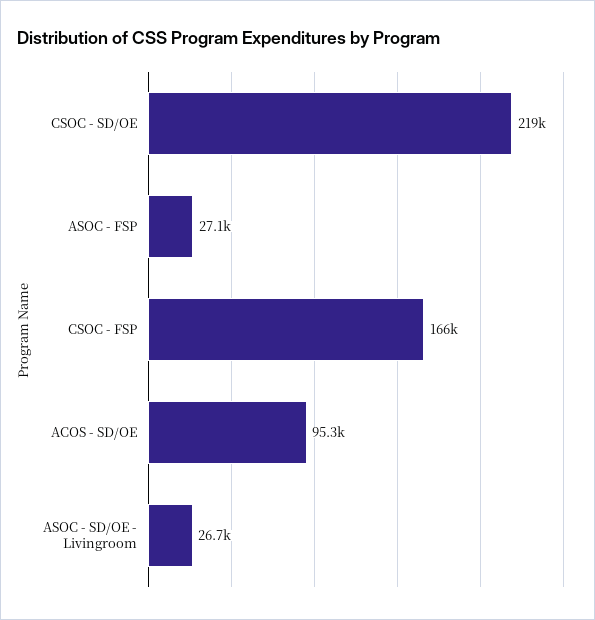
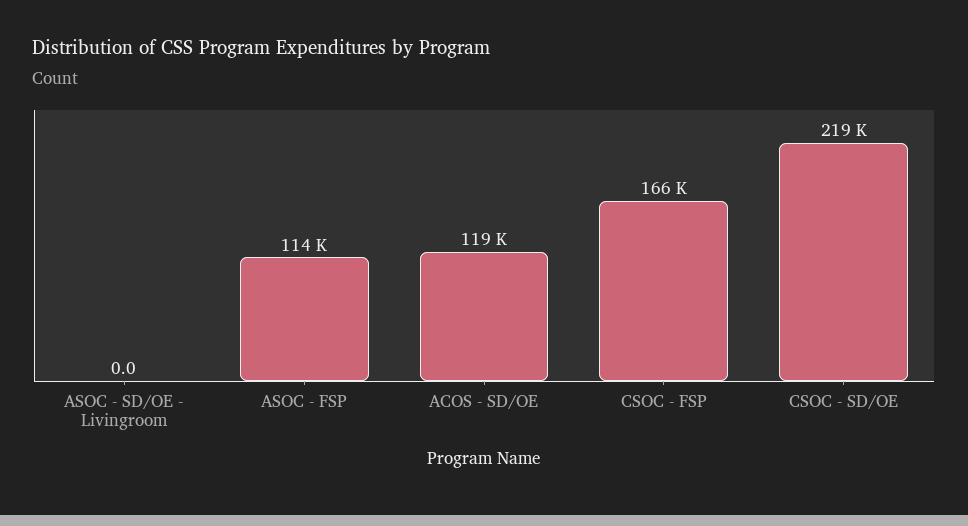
ASOC - FSP: 27100 -> 114000
ACOS - SD/OE: 95300 -> 119000
ASOC - SD/OE - Livingroom: 26700 -> 0

